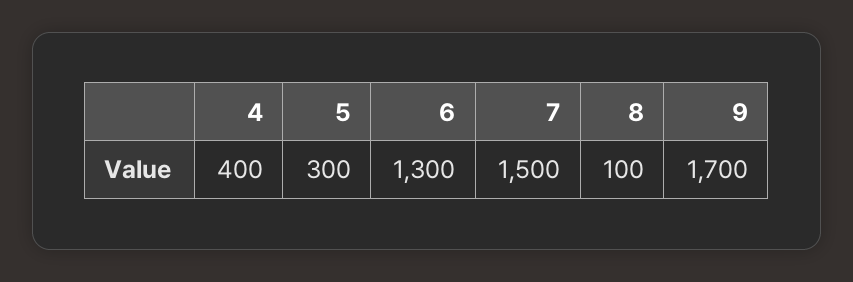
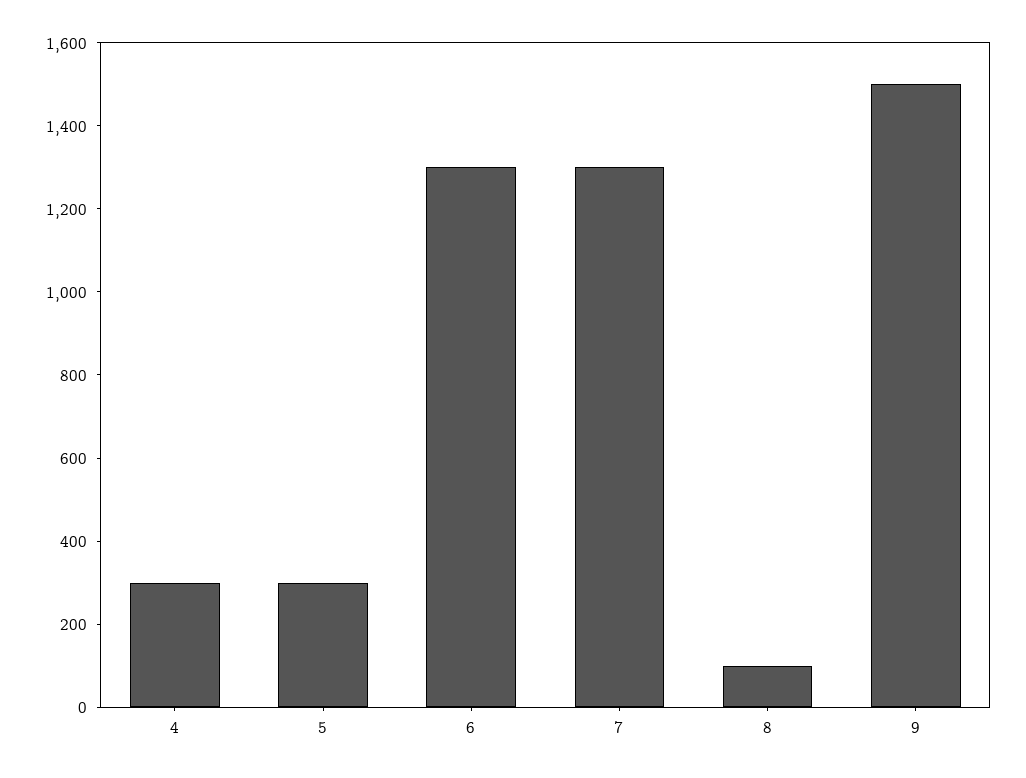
4: 400 -> 300
7: 1500 -> 1300
9: 1700 -> 1500

